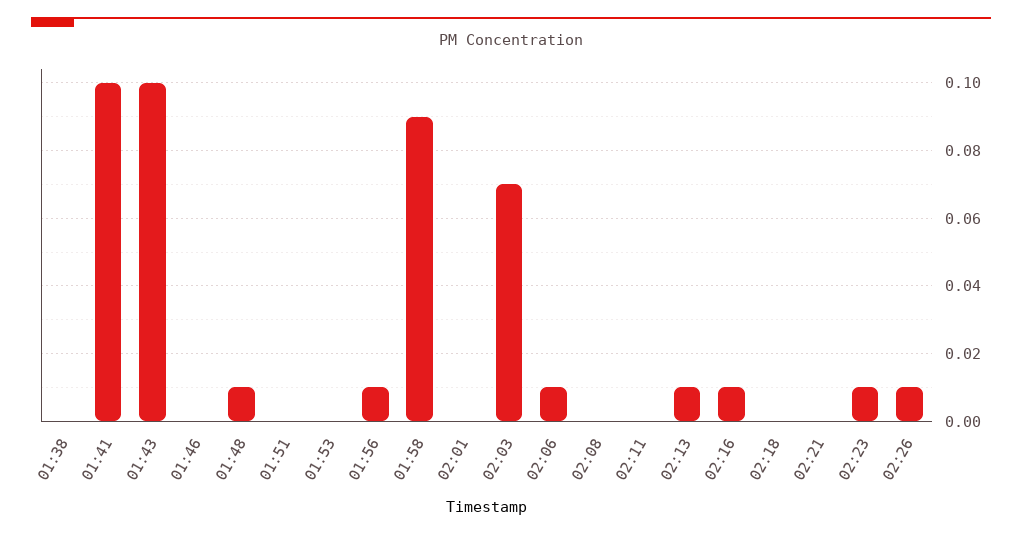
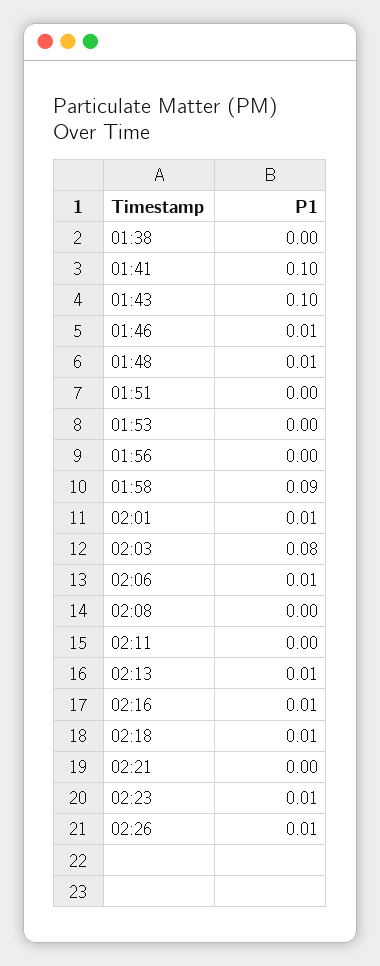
01:46: 0 -> 0.01
01:56: 0.01 -> 0
02:01: 0 -> 0.01
02:03: 0.07 -> 0.08
02:18: 0 -> 0.01

